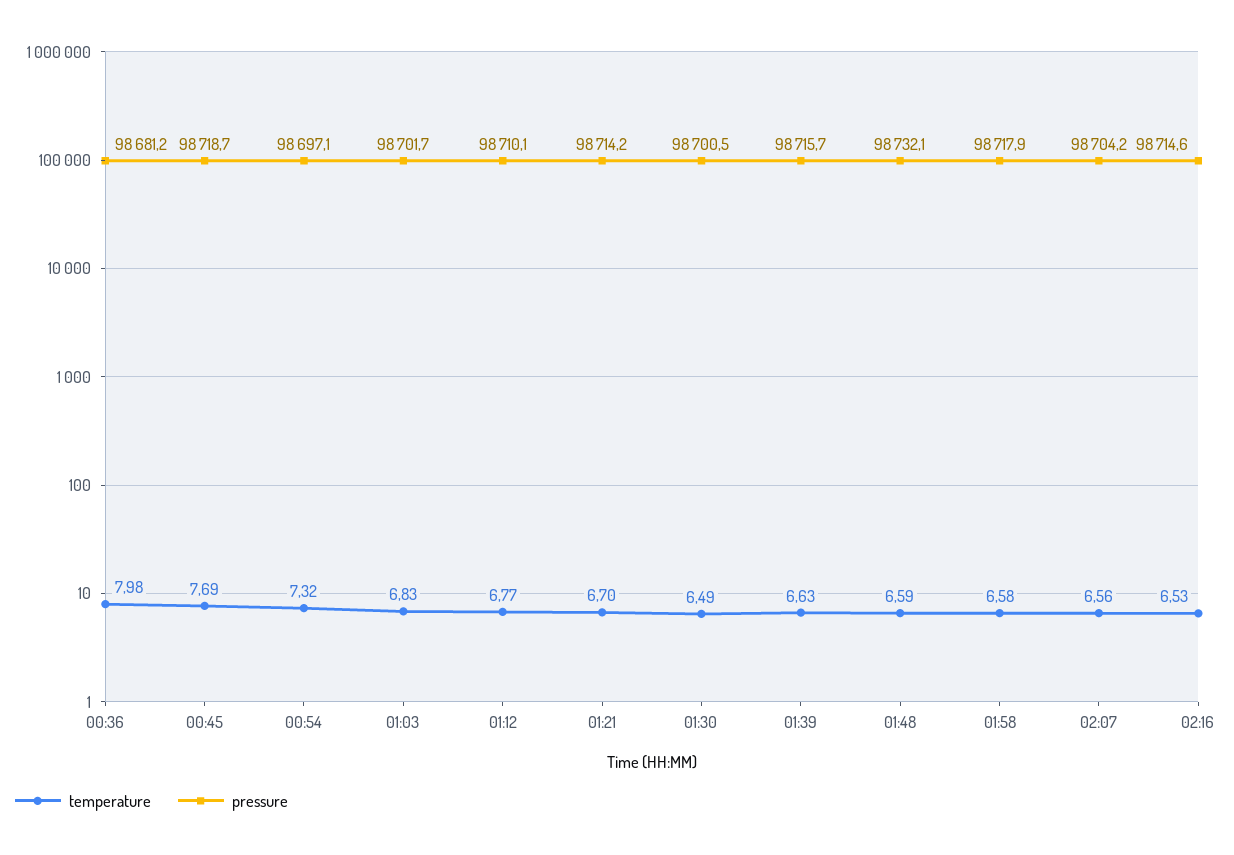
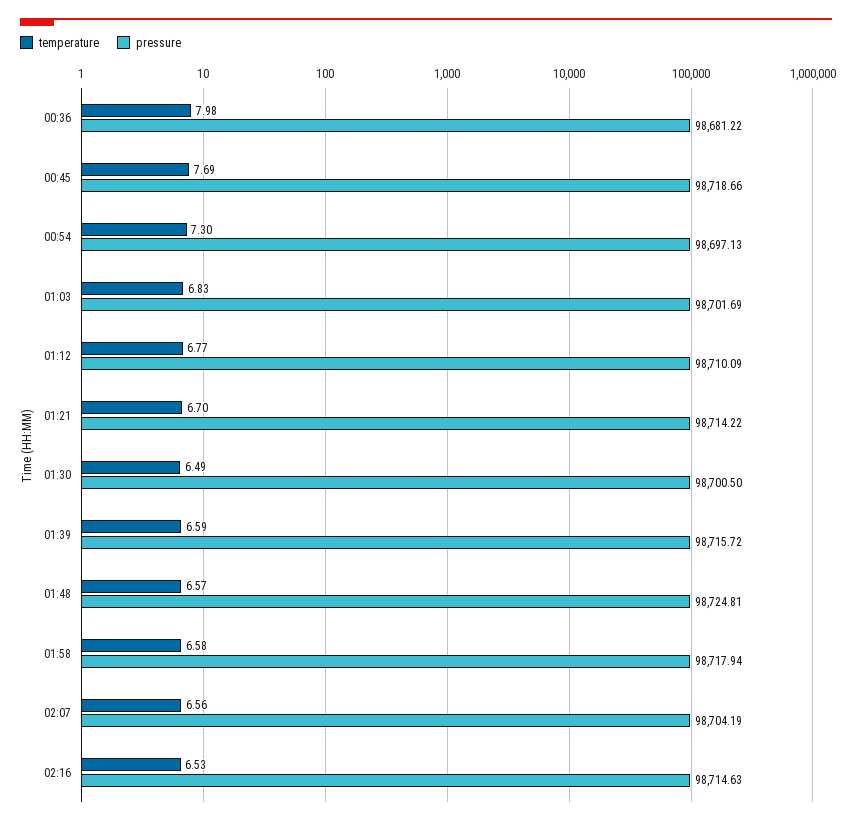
temperature, 00:54: 7.32 -> 7.3
temperature, 01:39: 6.63 -> 6.59
temperature, 01:48: 6.59 -> 6.57
pressure, 01:48: 98732.1 -> 98724.81

